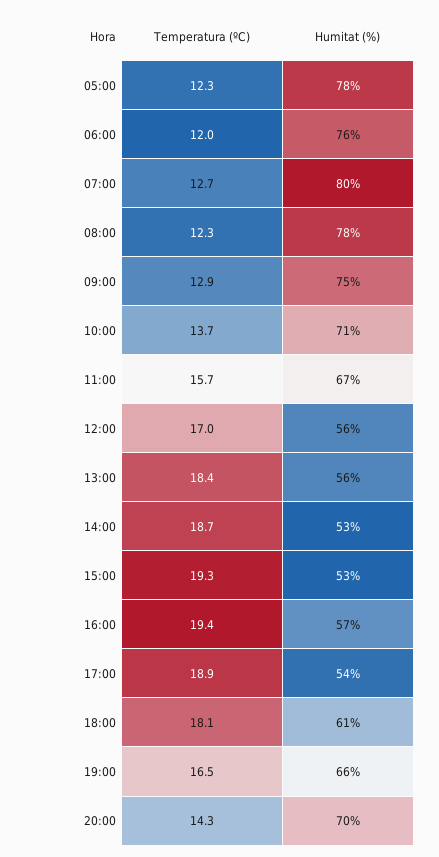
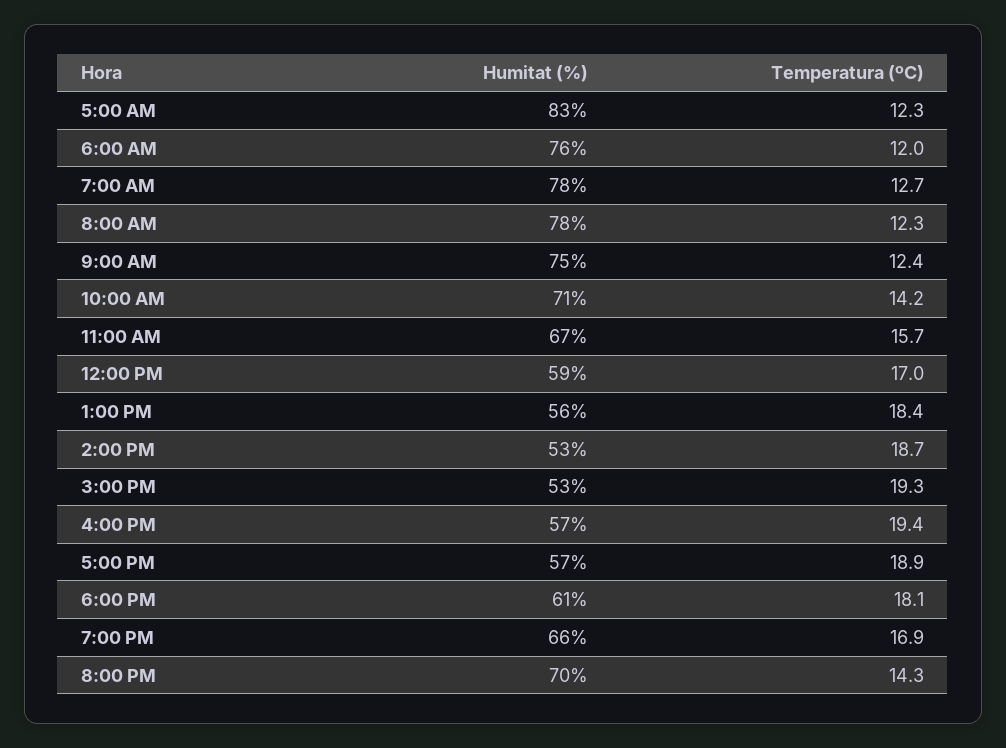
Humitat (%), 05:00: 78 -> 83
Humitat (%), 07:00: 80 -> 78
Temperatura (ºC), 09:00: 12.9 -> 12.4
Temperatura (ºC), 10:00: 13.7 -> 14.2
Humitat (%), 12:00: 56 -> 59
Humitat (%), 17:00: 54 -> 57
Temperatura (ºC), 19:00: 16.5 -> 16.9

